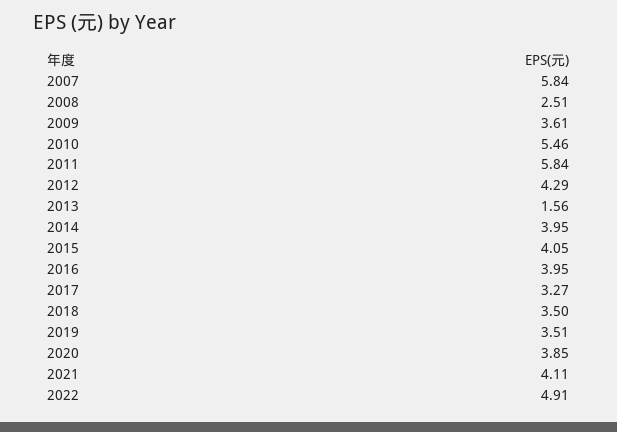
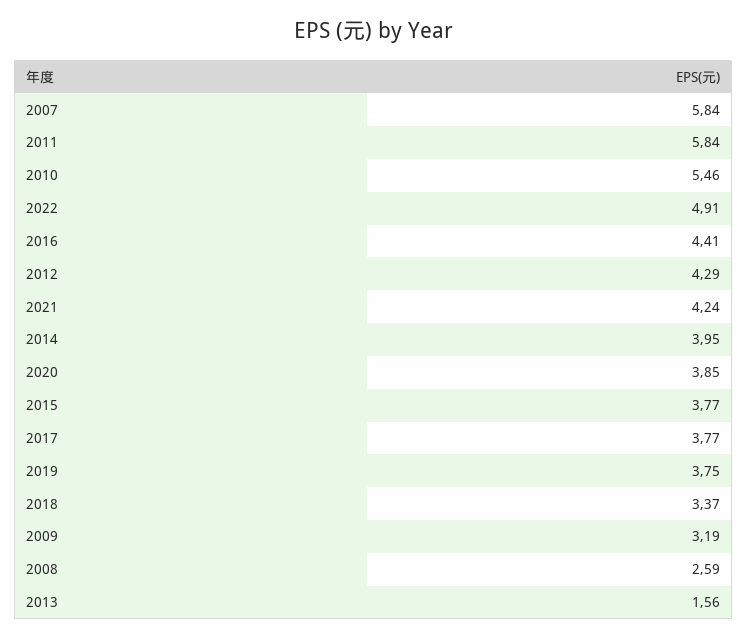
2008: 2.51 -> 2.59
2009: 3.61 -> 3.19
2015: 4.05 -> 3.77
2016: 3.95 -> 4.41
2017: 3.27 -> 3.77
2018: 3.5 -> 3.37
2019: 3.51 -> 3.75
2021: 4.11 -> 4.24

